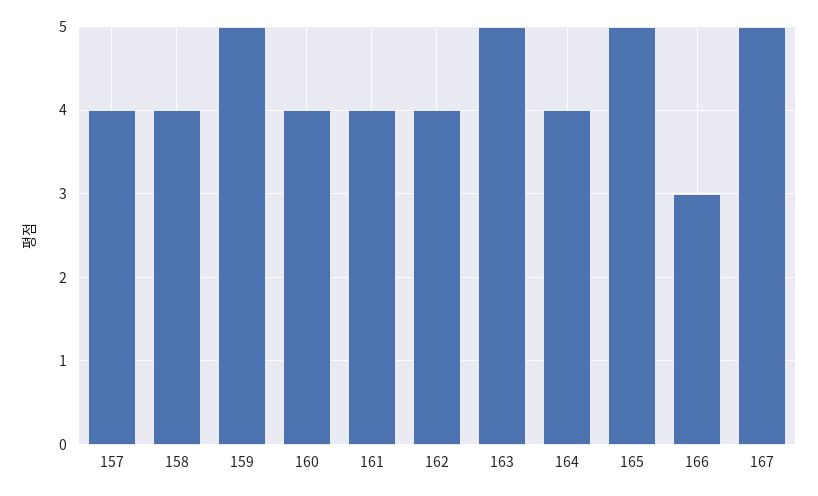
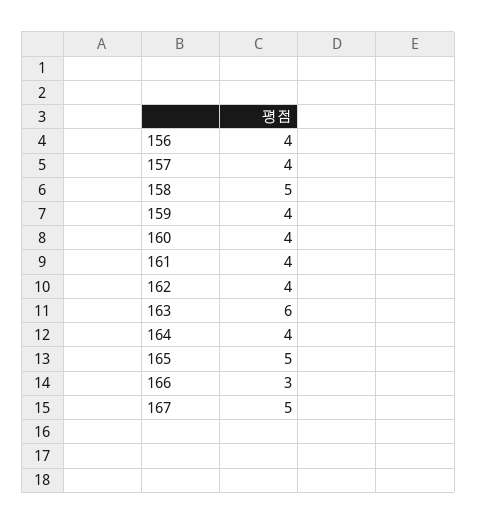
158: 4 -> 5
159: 5 -> 4
163: 5 -> 6
156: none -> 4

